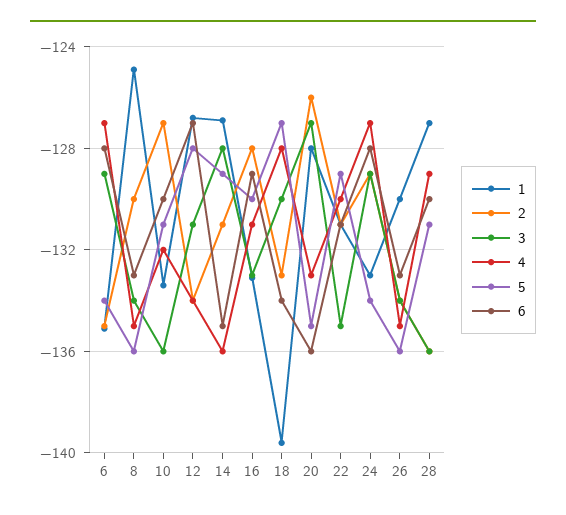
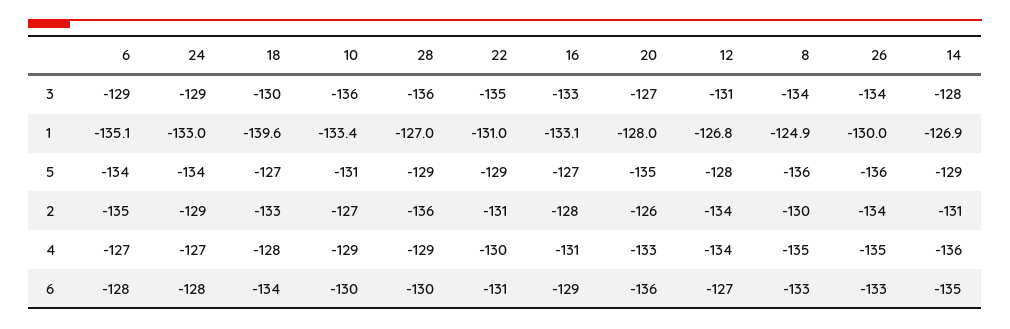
4, 10: -132 -> -129
5, 16: -130 -> -127
5, 28: -131 -> -129

